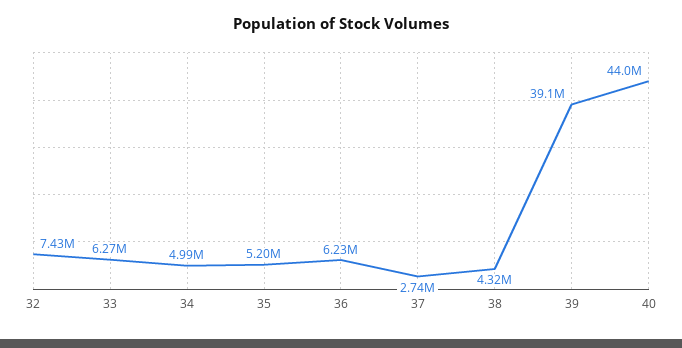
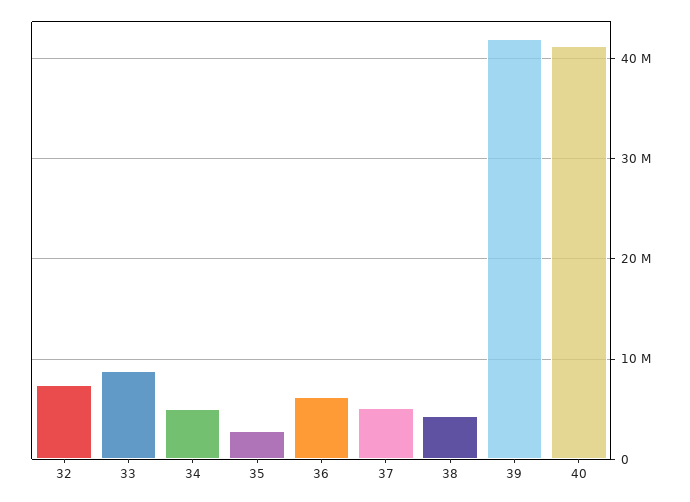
33: 6270000 -> 9000000
35: 5200000 -> 3000000
37: 2740000 -> 5000000
39: 39100000 -> 42000000
40: 44000000 -> 41000000

